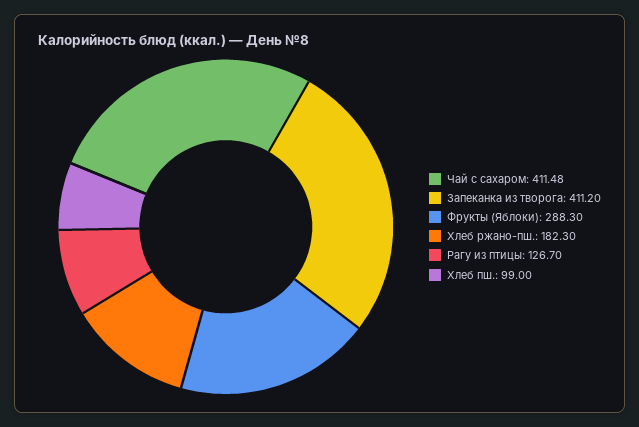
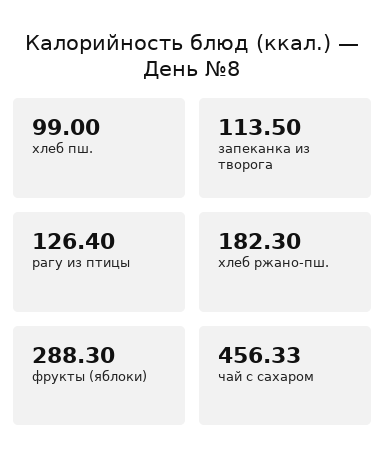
Чай с сахаром: 411.48 -> 456.33
Запеканка из творога: 411.2 -> 113.5
Рагу из птицы: 126.7 -> 126.4

